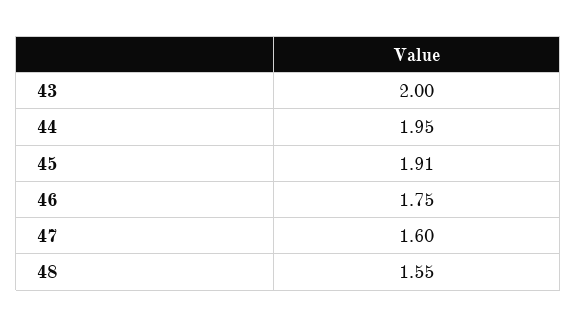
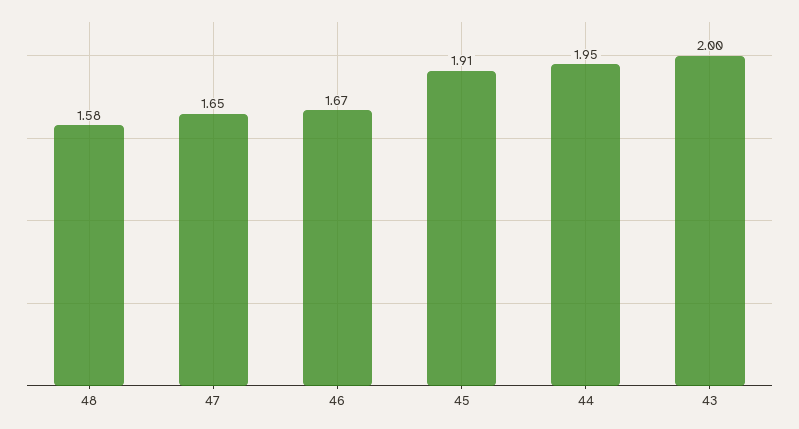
46: 1.75 -> 1.67
47: 1.6 -> 1.65
48: 1.55 -> 1.58

